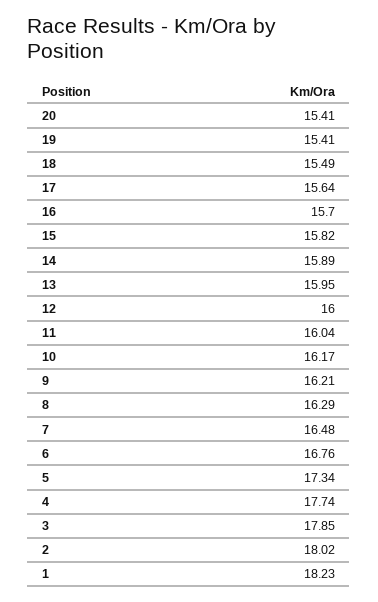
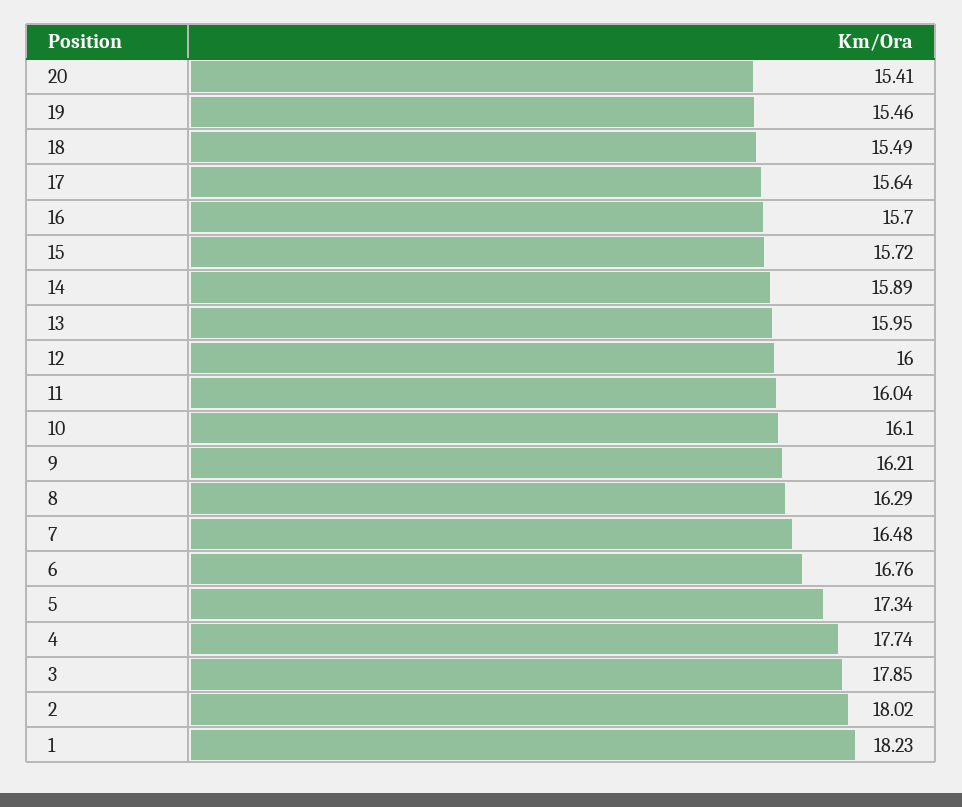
19: 15.41 -> 15.46
15: 15.82 -> 15.72
10: 16.17 -> 16.1

